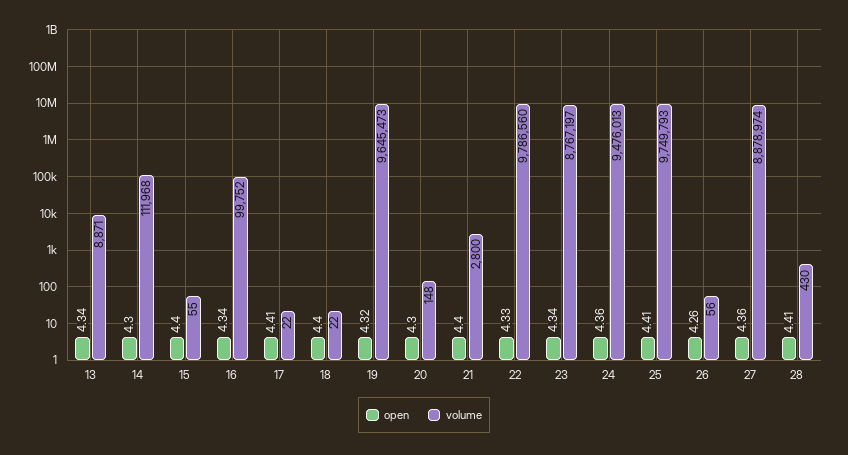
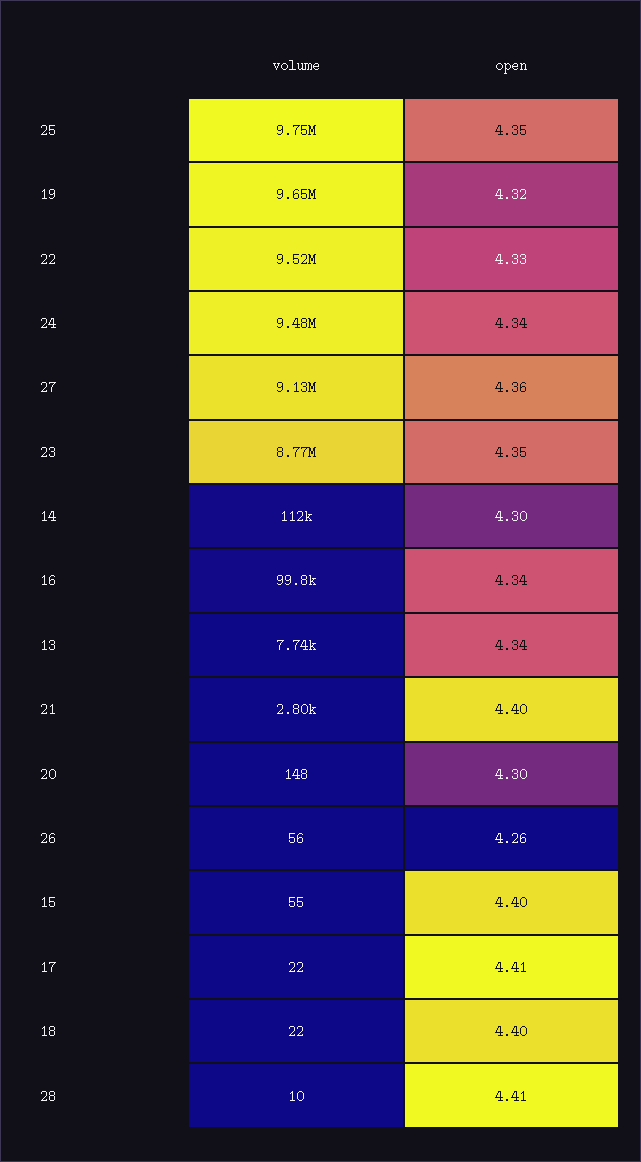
volume, 13: 8871 -> 7740
volume, 22: 9786560 -> 9520000
open, 23: 4.34 -> 4.35
open, 24: 4.36 -> 4.34
open, 25: 4.41 -> 4.35
volume, 27: 8878974 -> 9130000
volume, 28: 430 -> 10

